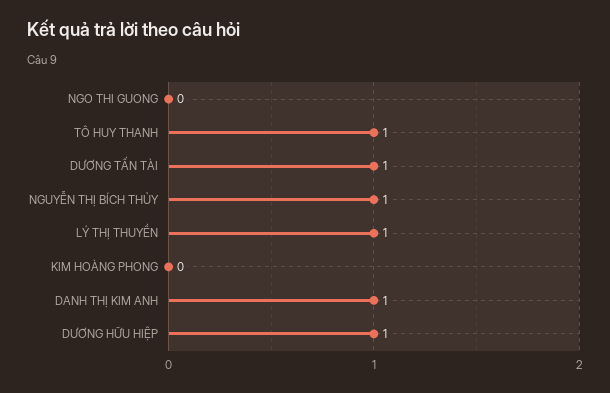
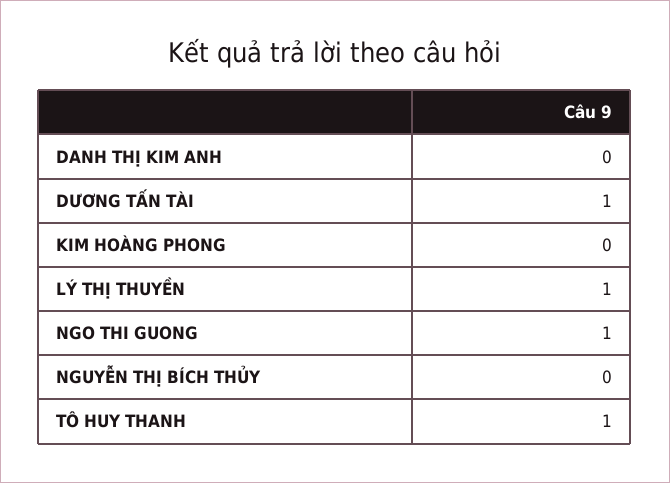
NGO THI GUONG: 0 -> 1
NGUYỄN THỊ BÍCH THỦY: 1 -> 0
DANH THỊ KIM ANH: 1 -> 0
DƯƠNG HỮU HIỆP: 1 -> none

